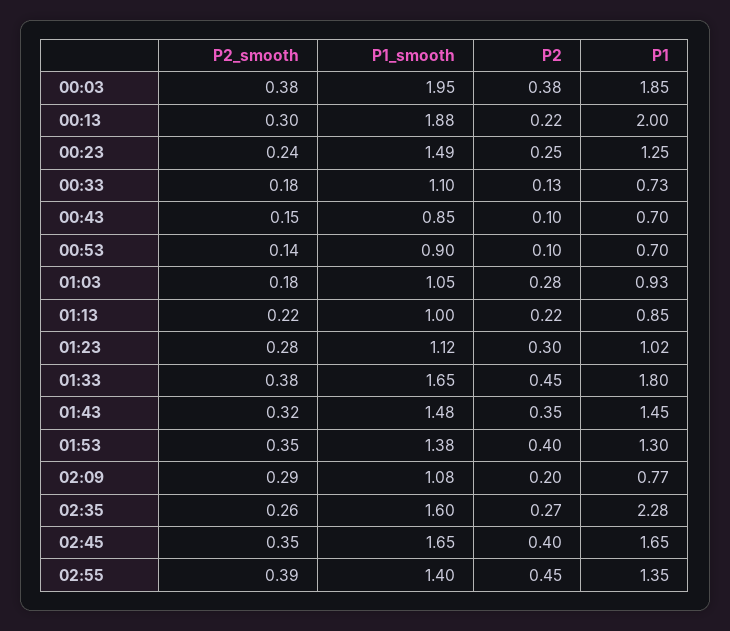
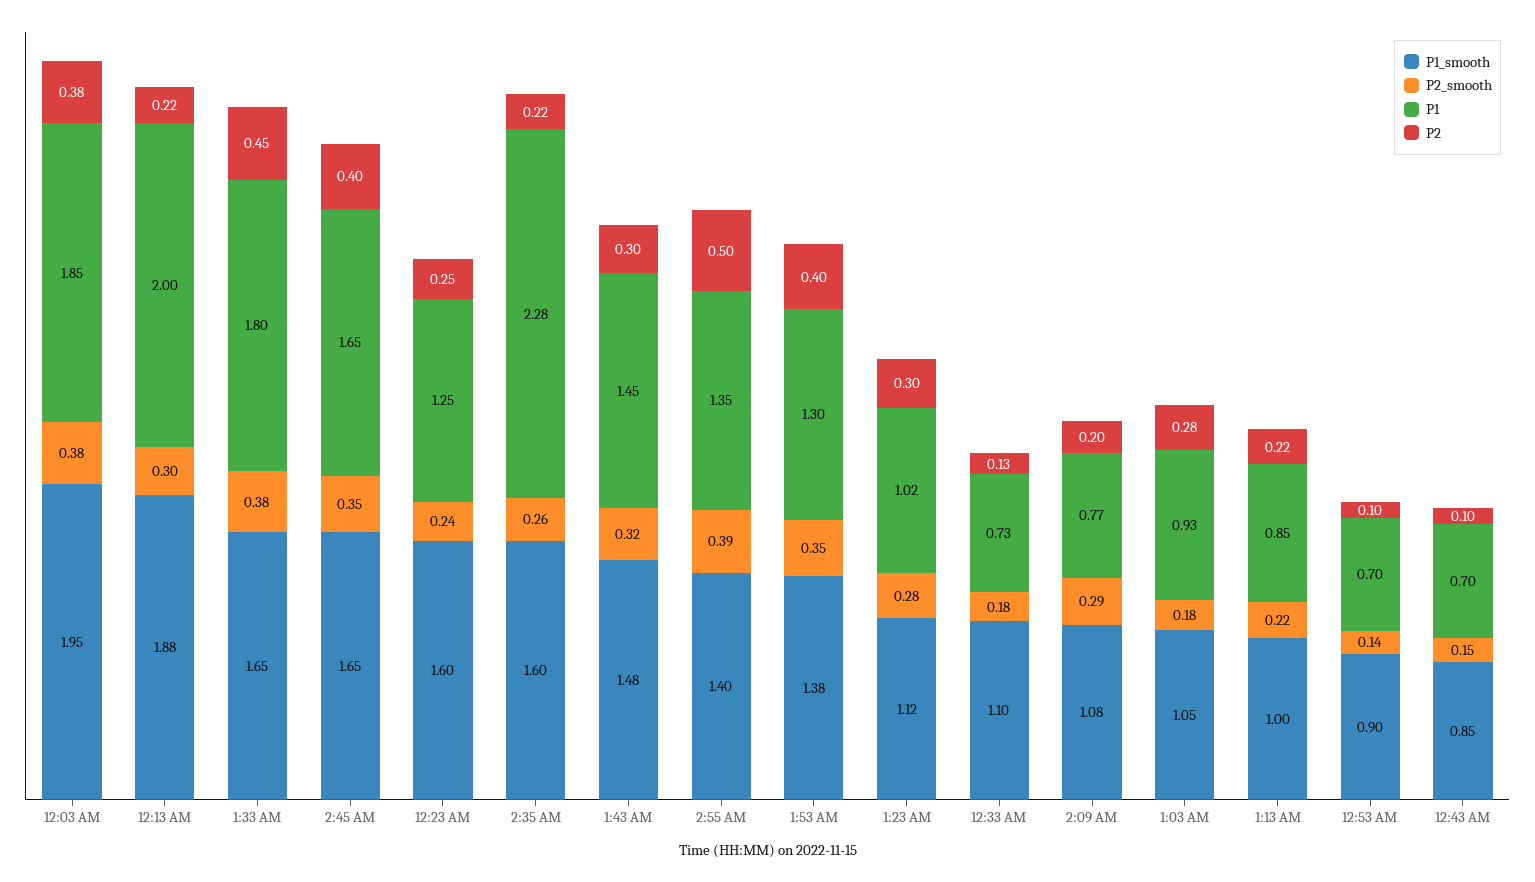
P1_smooth, 00:23: 1.49 -> 1.6
P2, 01:43: 0.35 -> 0.3
P2, 02:35: 0.27 -> 0.22
P2, 02:55: 0.45 -> 0.5

